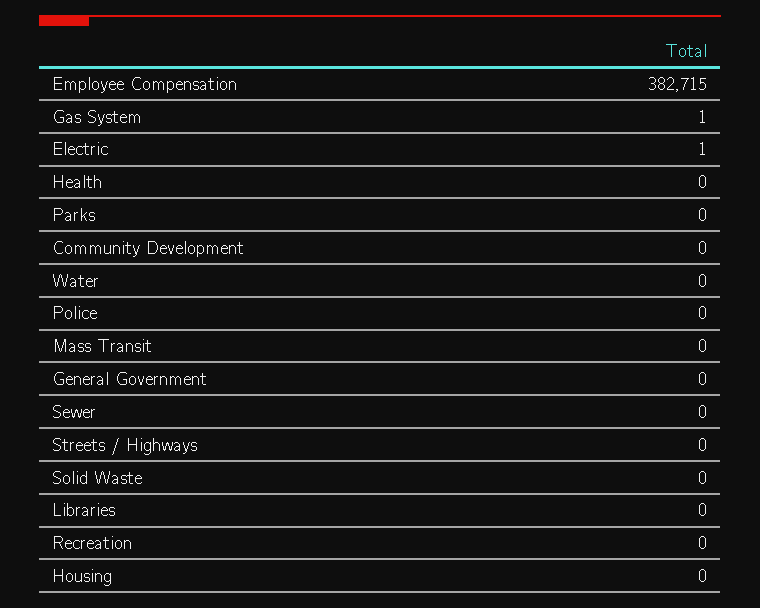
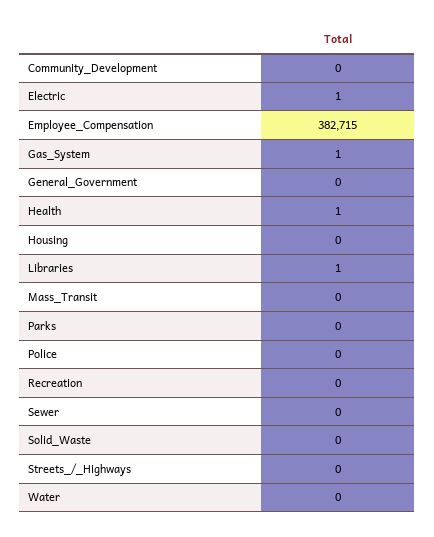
Health: 0 -> 1
Libraries: 0 -> 1

